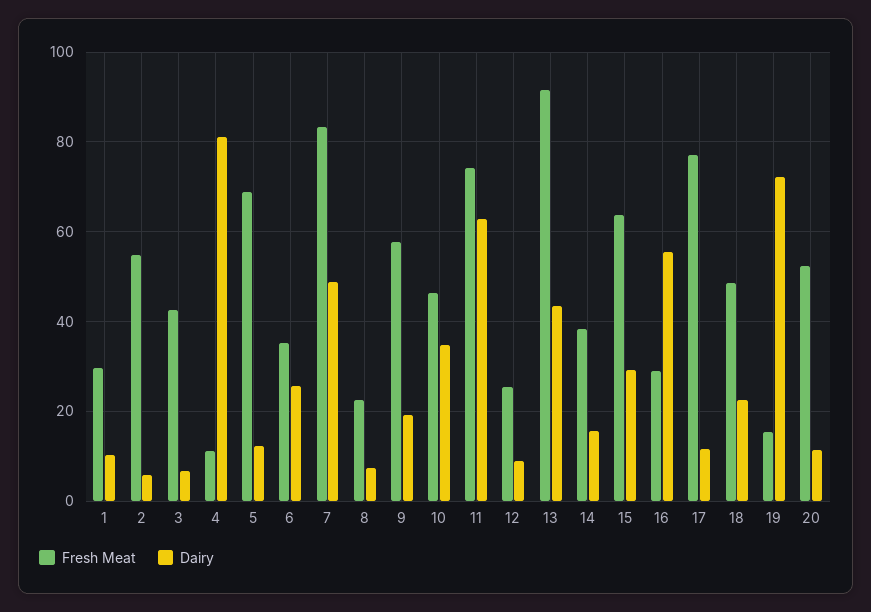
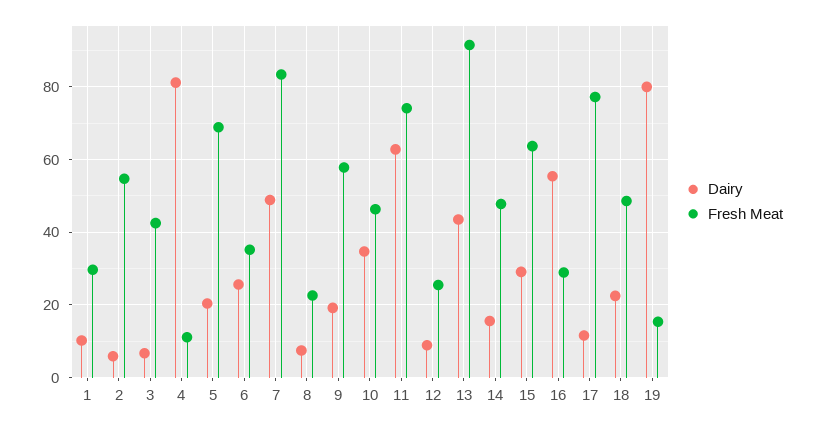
Dairy, 5: 12 -> 20
Fresh Meat, 14: 38 -> 48
Dairy, 19: 72 -> 80
Fresh Meat, 20: 52 -> none
Dairy, 20: 12 -> none

